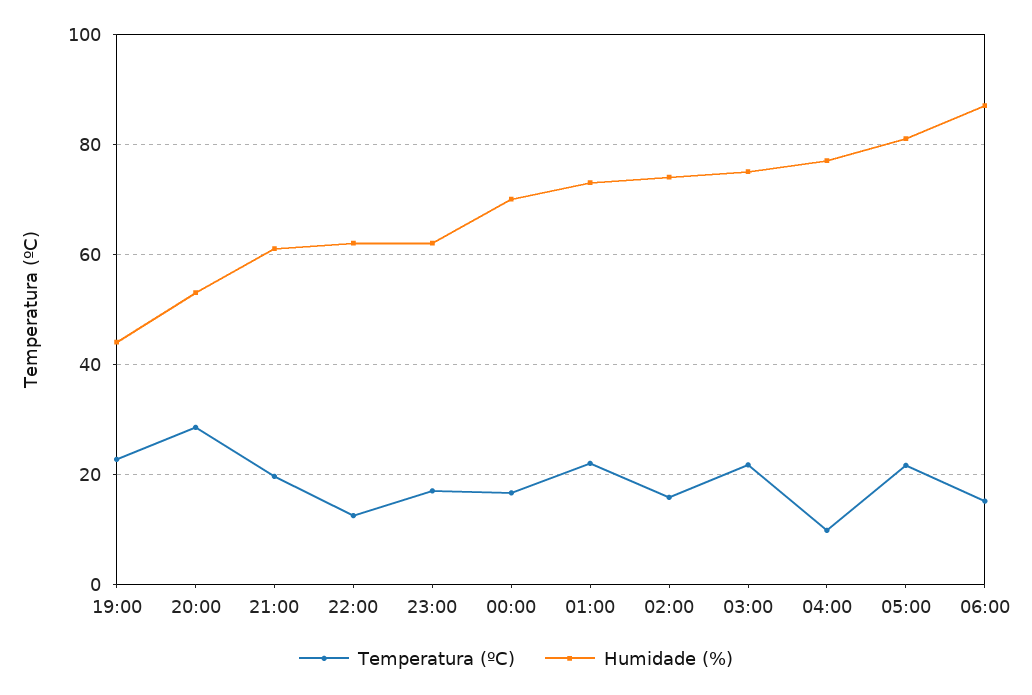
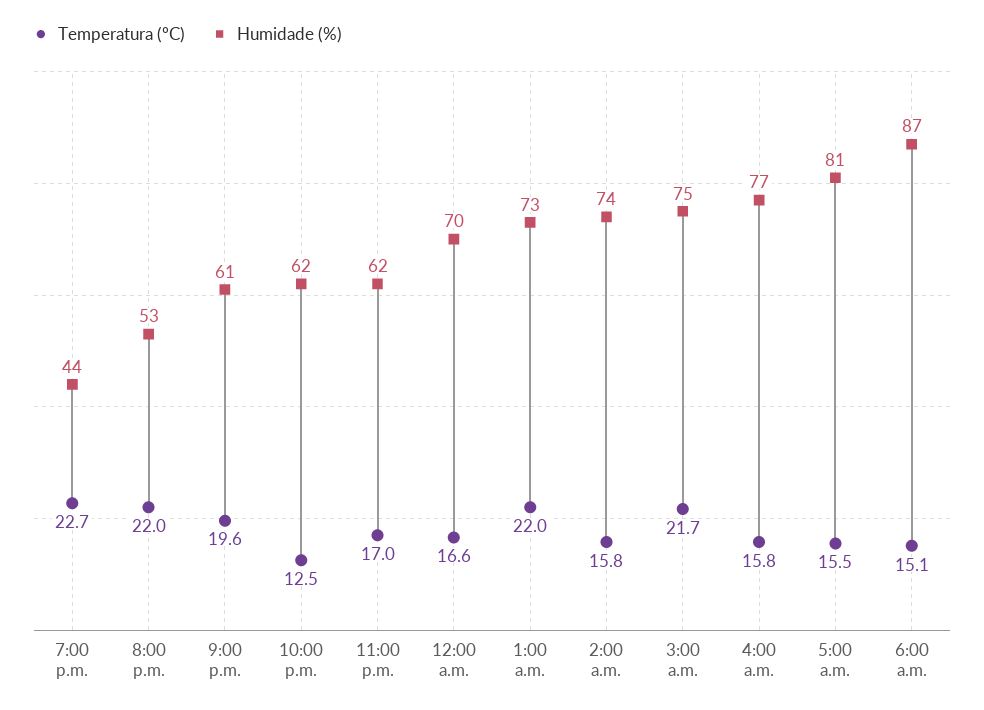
Temperatura (ºC), 20:00: 28 -> 22
Temperatura (ºC), 04:00: 10 -> 15.8
Temperatura (ºC), 05:00: 22 -> 15.5

